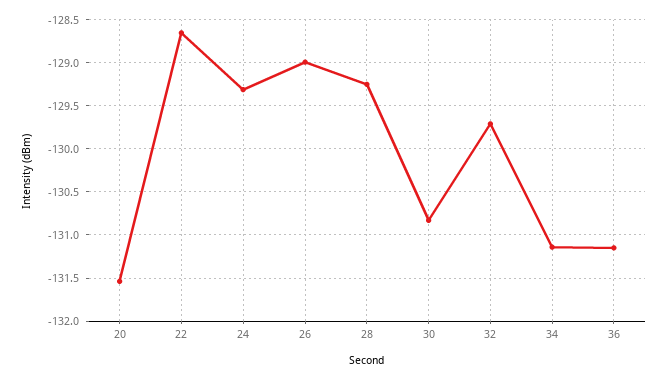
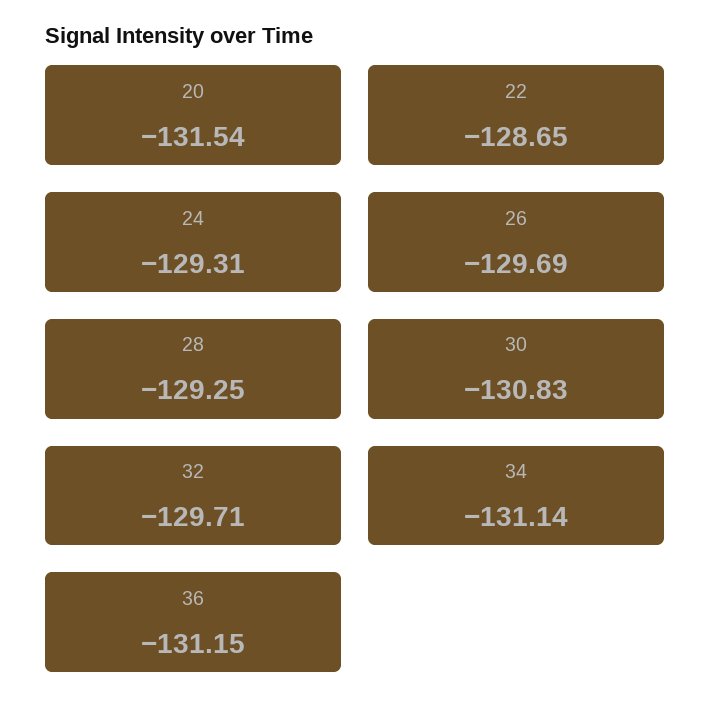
26: -129 -> -129.69

